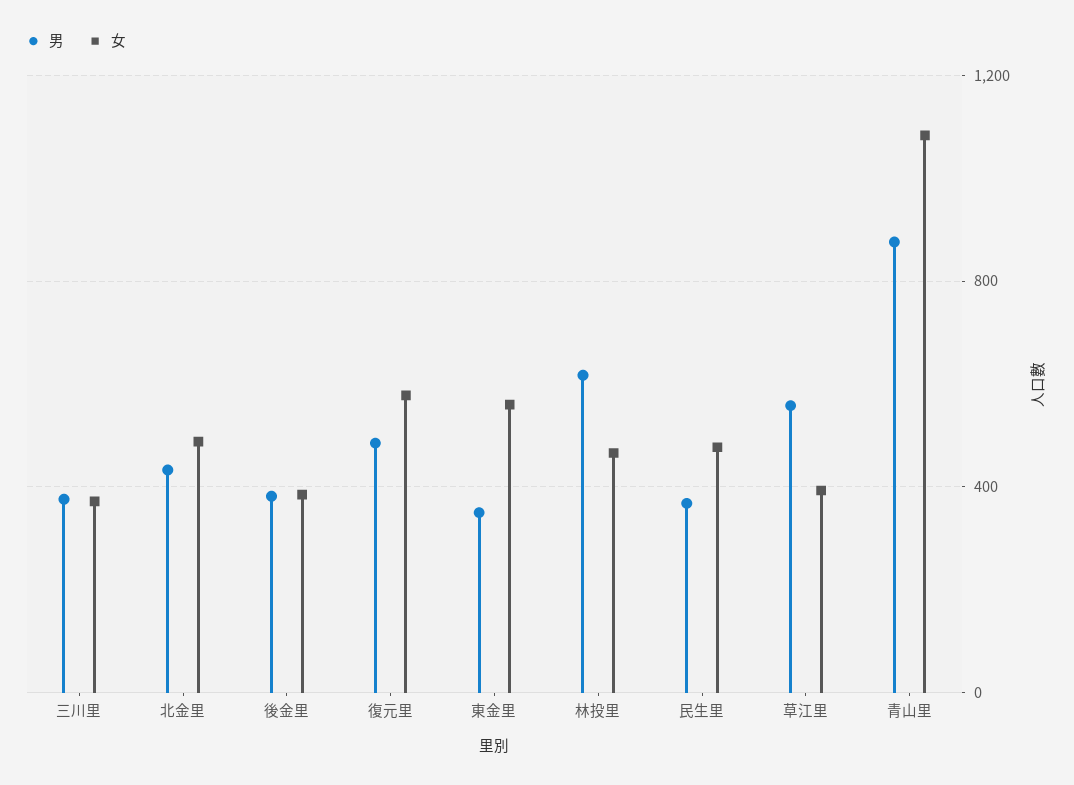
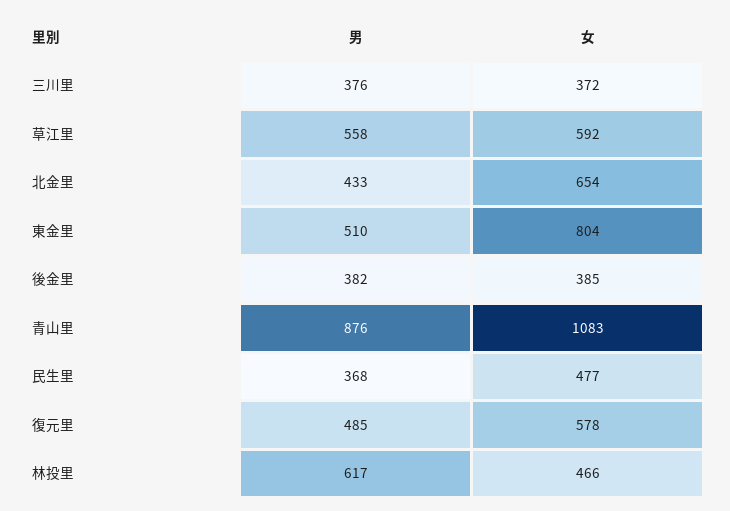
女, 北金里: 500 -> 654
男, 東金里: 350 -> 510
女, 東金里: 550 -> 804
女, 草江里: 400 -> 592

